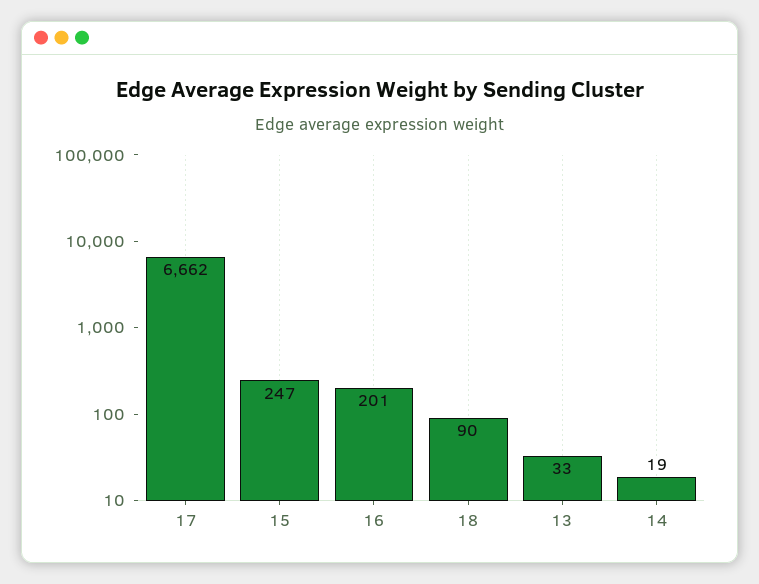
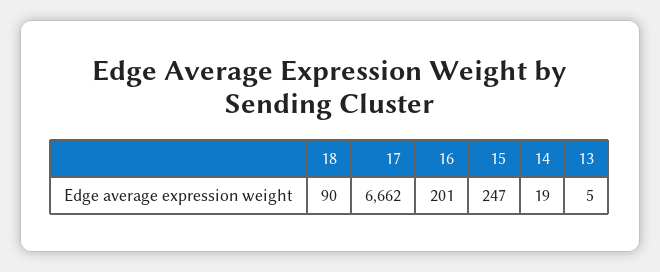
13: 33 -> 5

